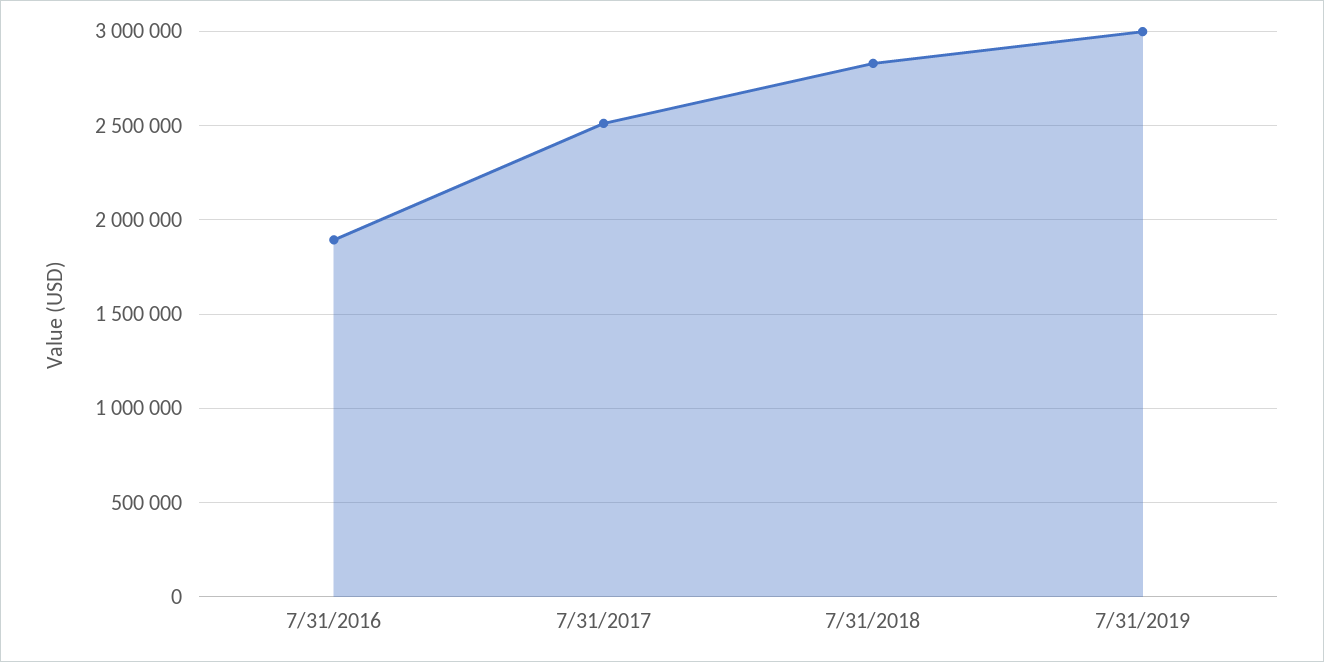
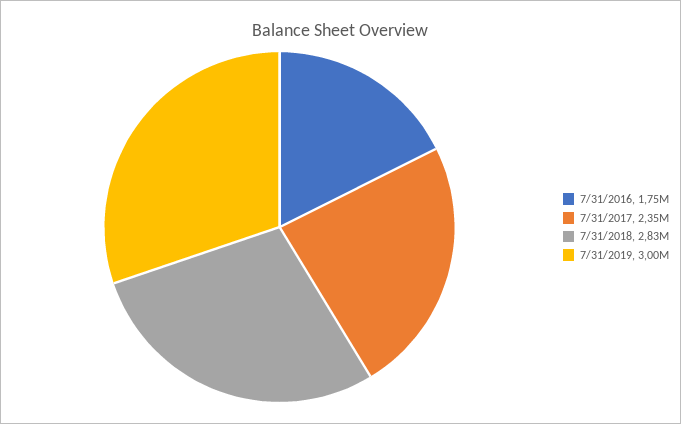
7/31/2016: 1900000 -> 1750000
7/31/2017: 2500000 -> 2350000

